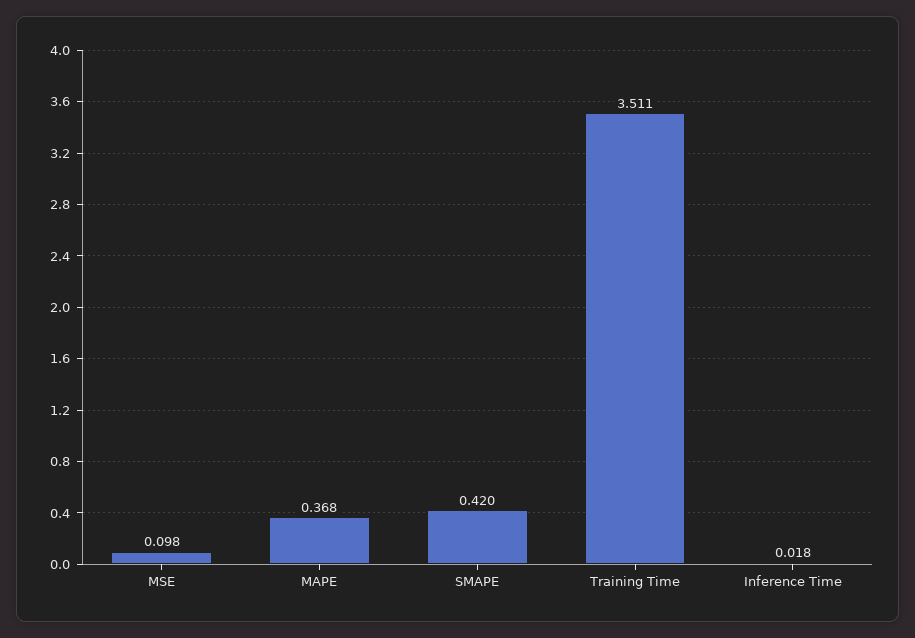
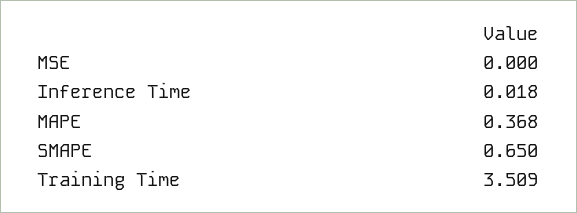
MSE: 0.098 -> 0
SMAPE: 0.42 -> 0.65
Training Time: 3.511 -> 3.509

